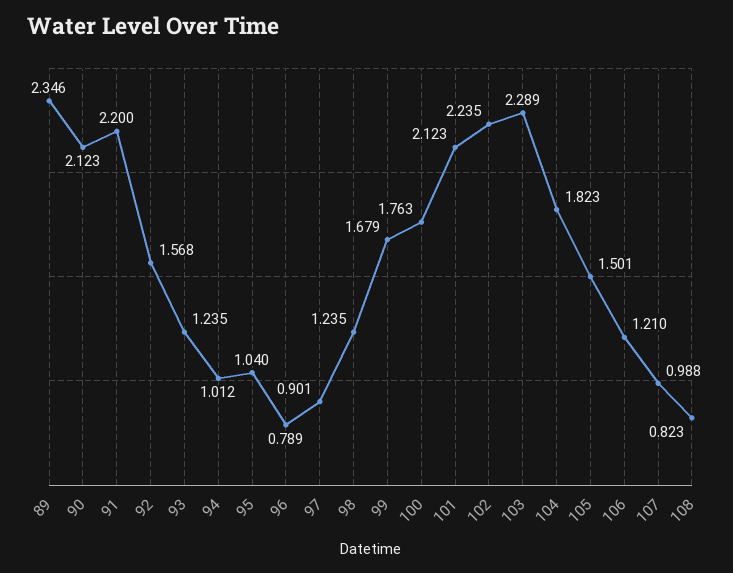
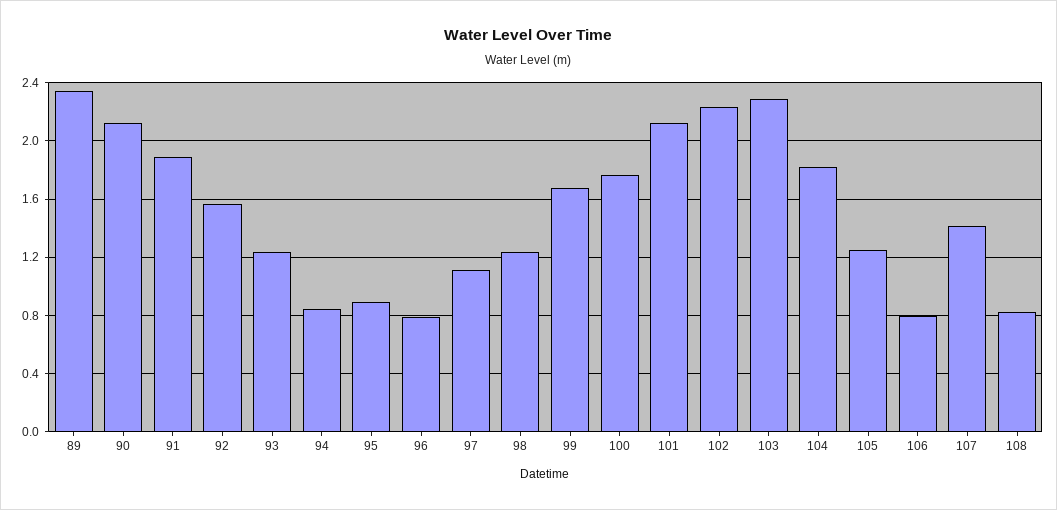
91: 2.2 -> 1.9
94: 1.012 -> 0.85
95: 1.04 -> 0.9
97: 0.901 -> 1.1
105: 1.501 -> 1.25
106: 1.21 -> 0.8
107: 0.988 -> 1.4

